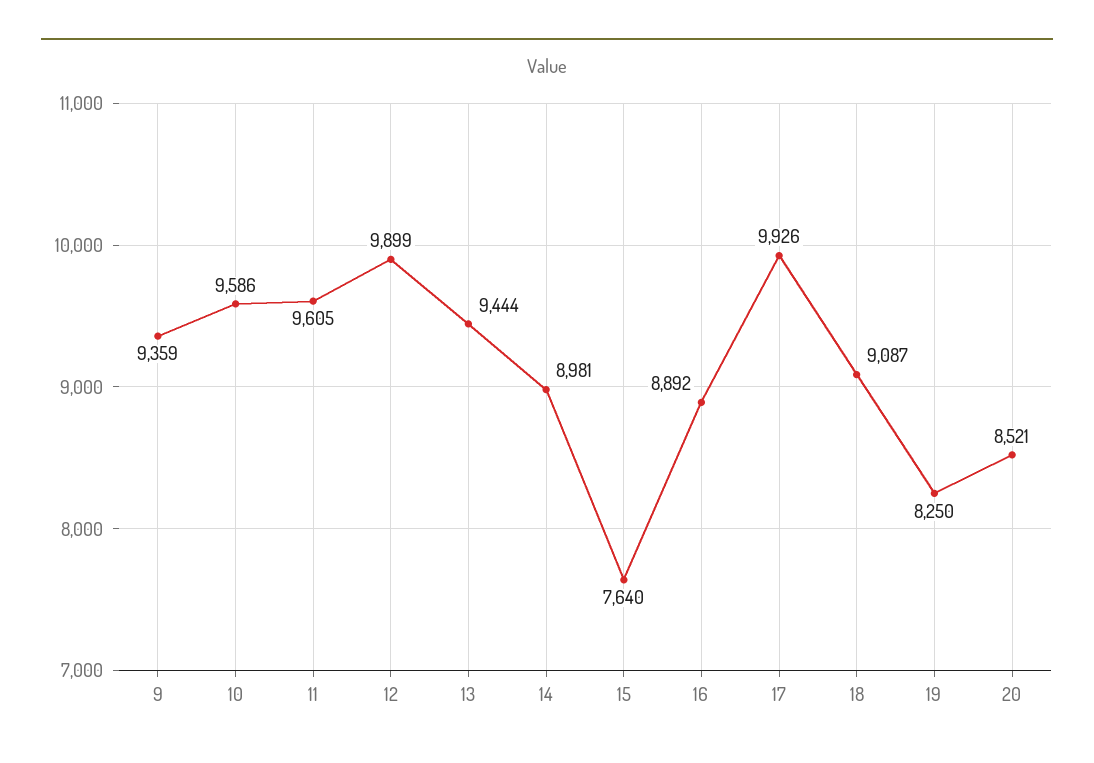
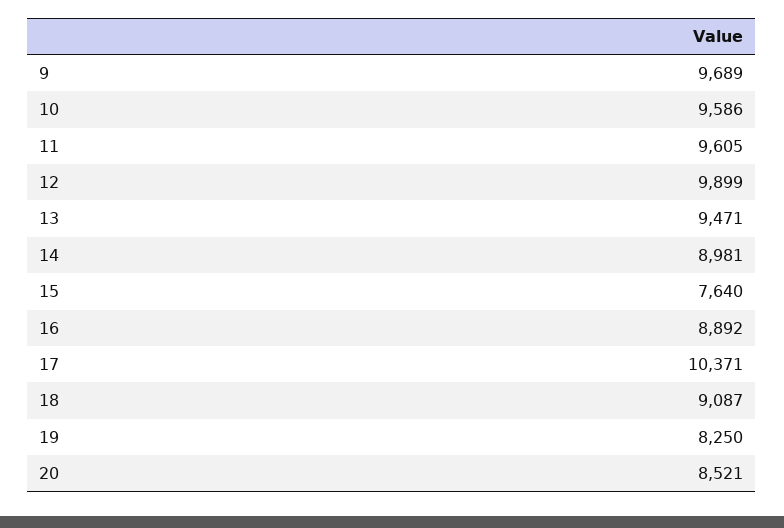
9: 9359 -> 9689
13: 9444 -> 9471
17: 9926 -> 10371

